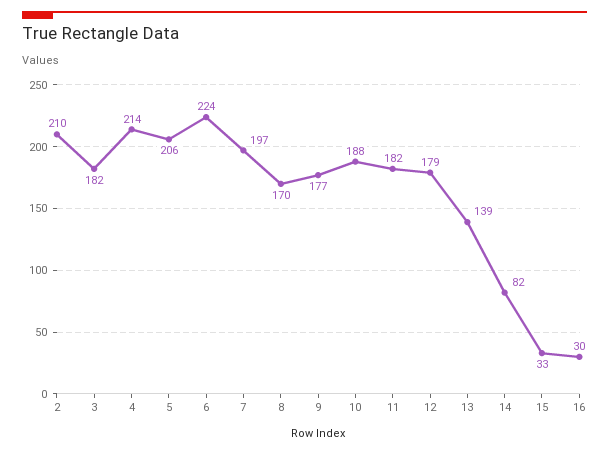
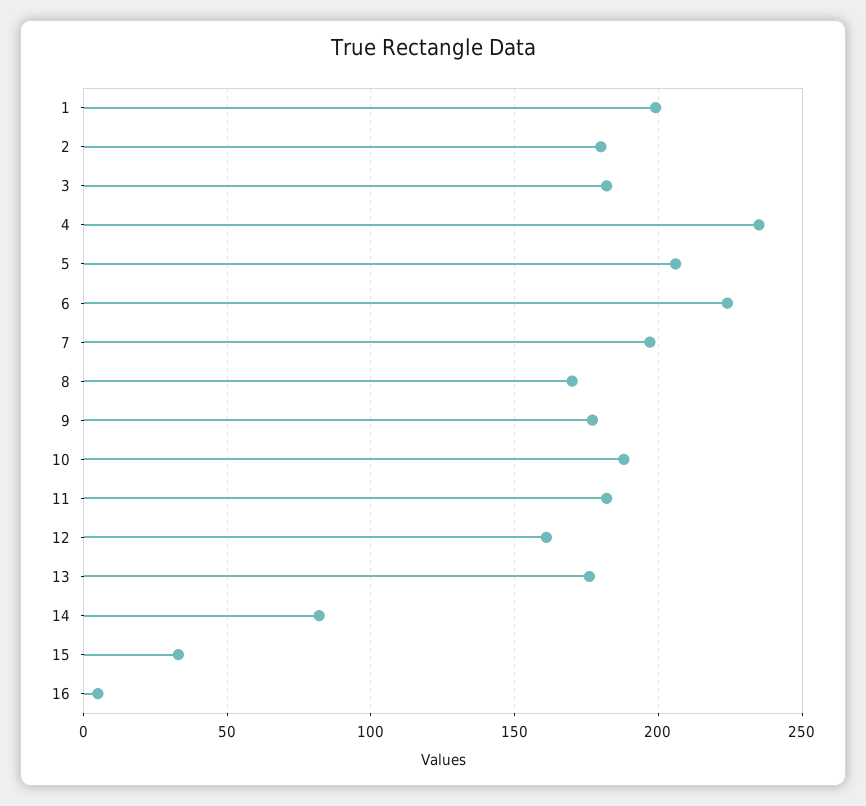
2: 210 -> 180
4: 214 -> 235
12: 179 -> 160
13: 139 -> 175
16: 30 -> 5
1: none -> 200

